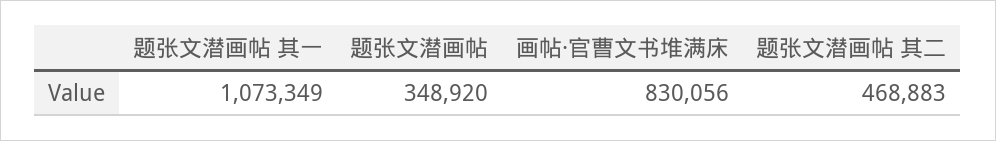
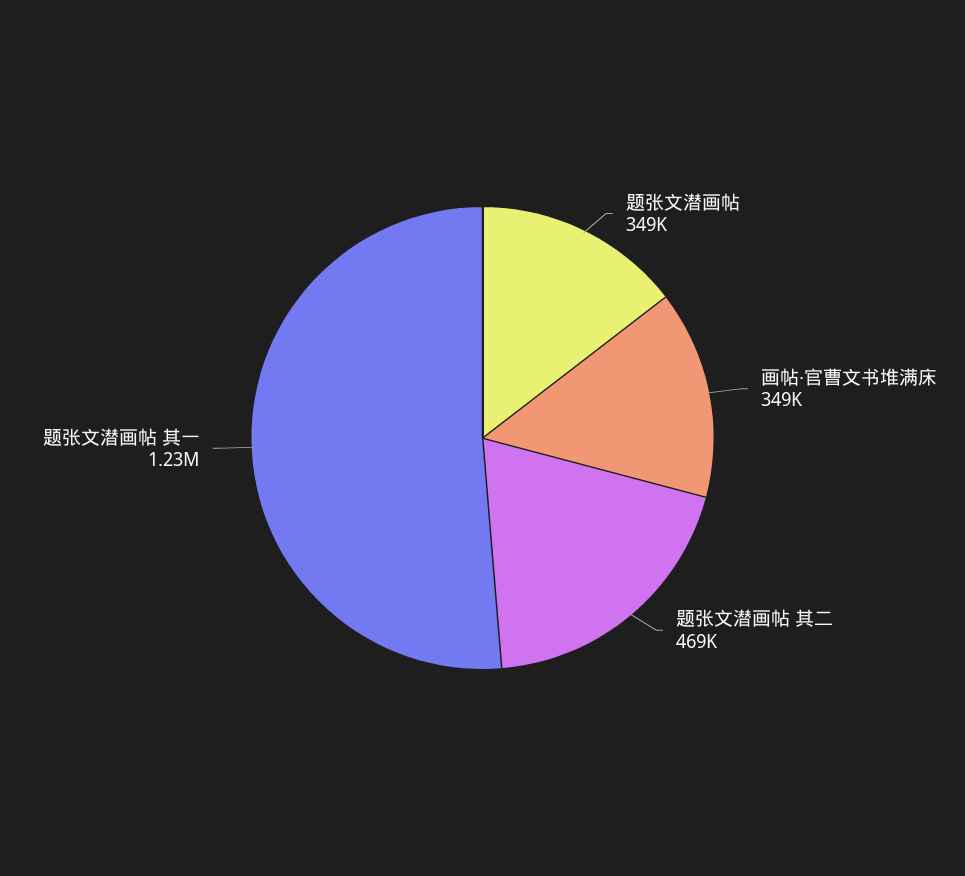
题张文潜画帖 其一: 1073349 -> 1230000
画帖·官曹文书堆满床: 830056 -> 349000

